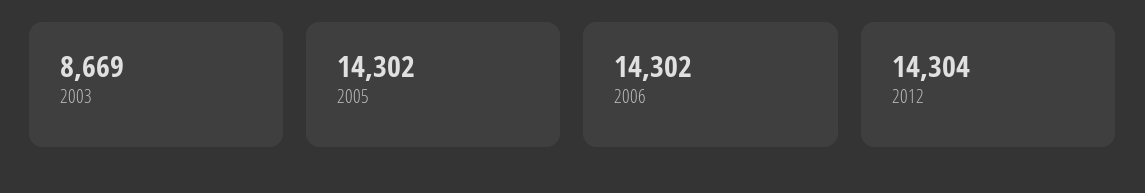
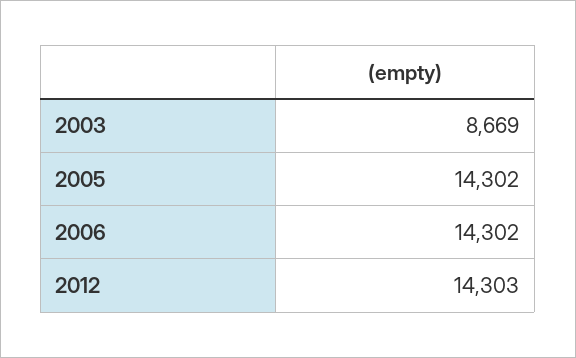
2012: 14304 -> 14303

